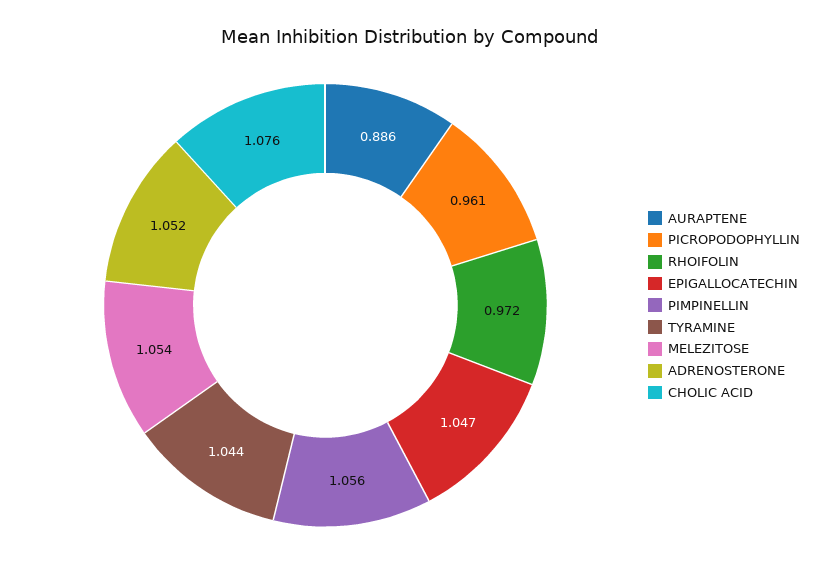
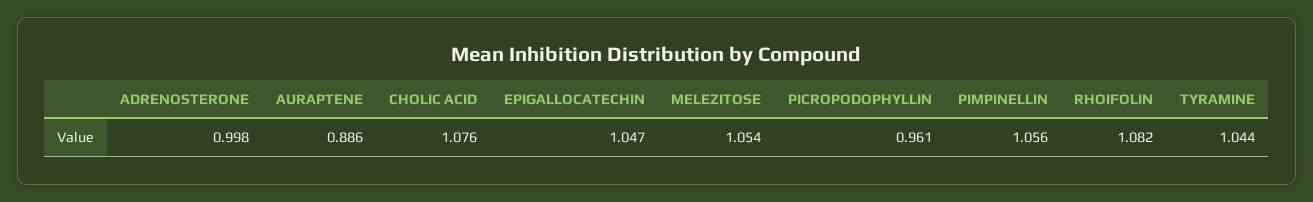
RHOIFOLIN: 0.972 -> 1.082
ADRENOSTERONE: 1.052 -> 0.998

